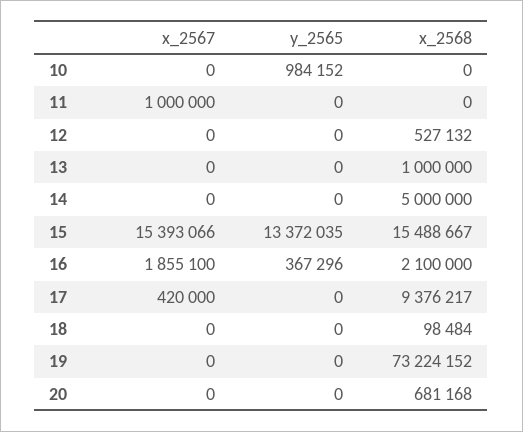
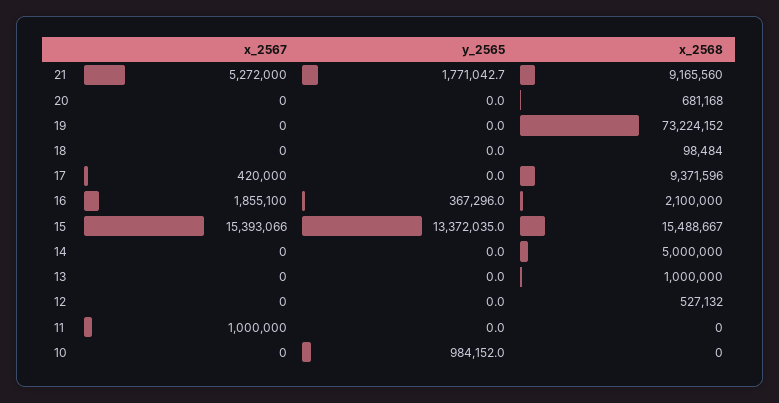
x_2568, 17: 9376217 -> 9371596
x_2567, 21: none -> 5272000
y_2565, 21: none -> 1771042.7
x_2568, 21: none -> 9165560

